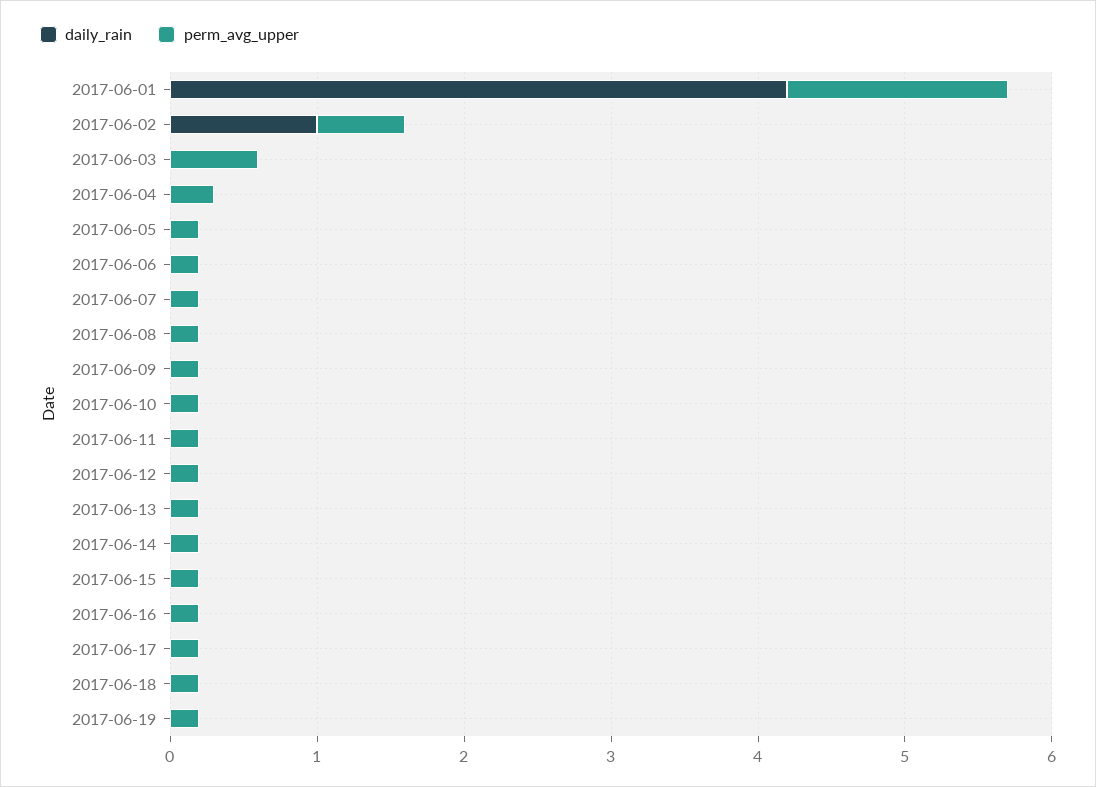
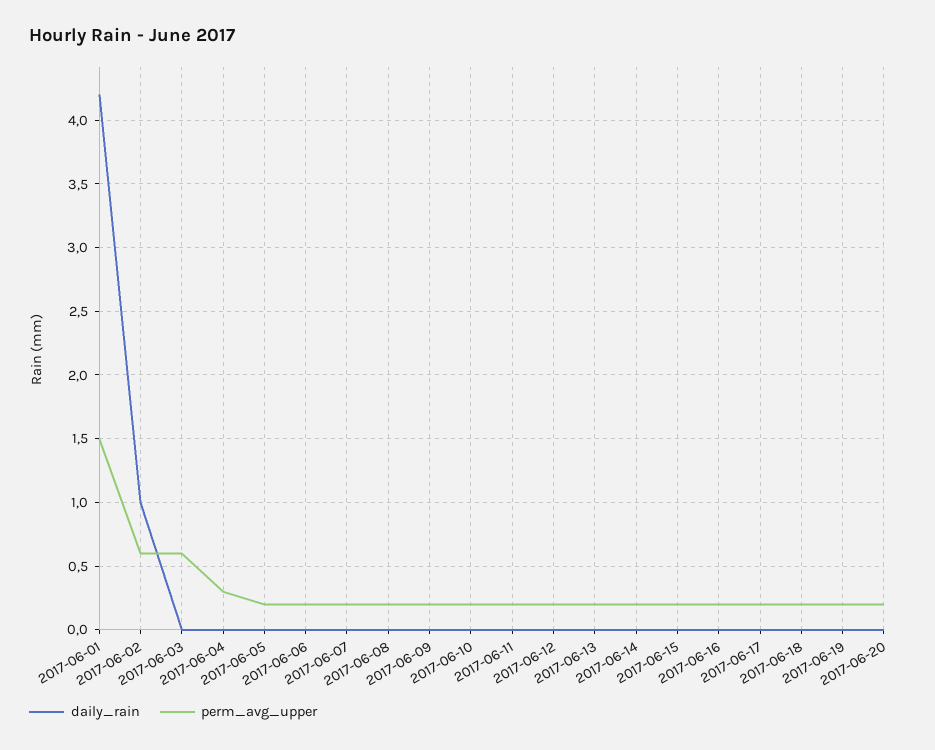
daily_rain, 2017-06-20: none -> 0
perm_avg_upper, 2017-06-20: none -> 0.2

